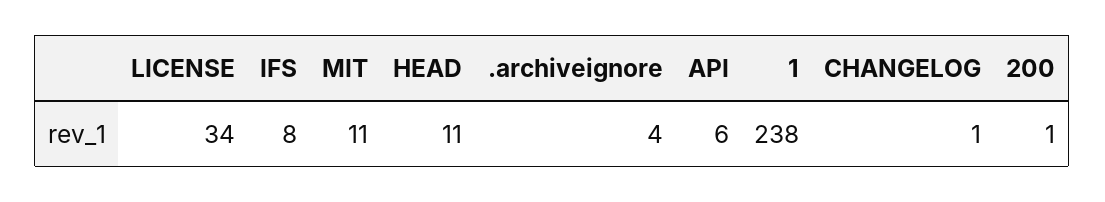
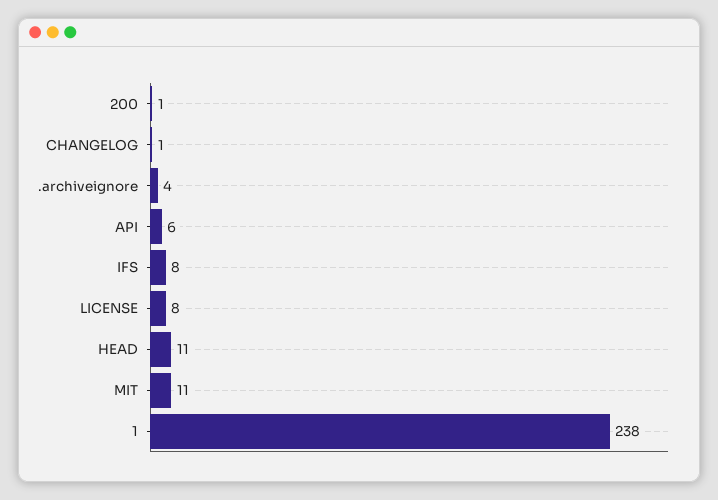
LICENSE: 34 -> 8

